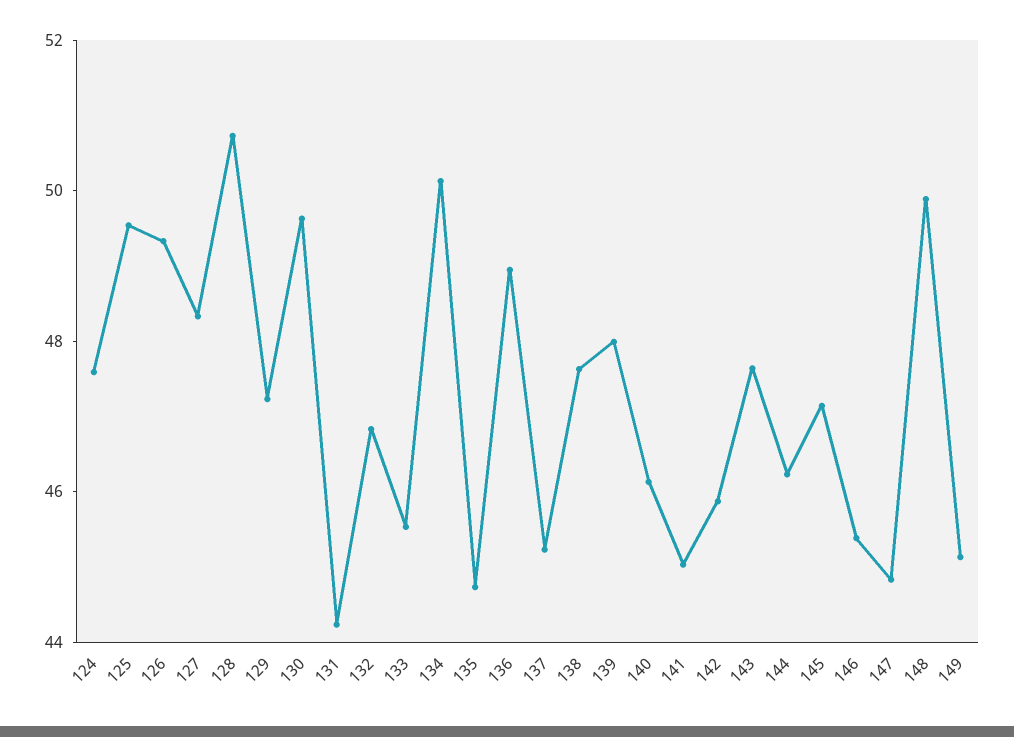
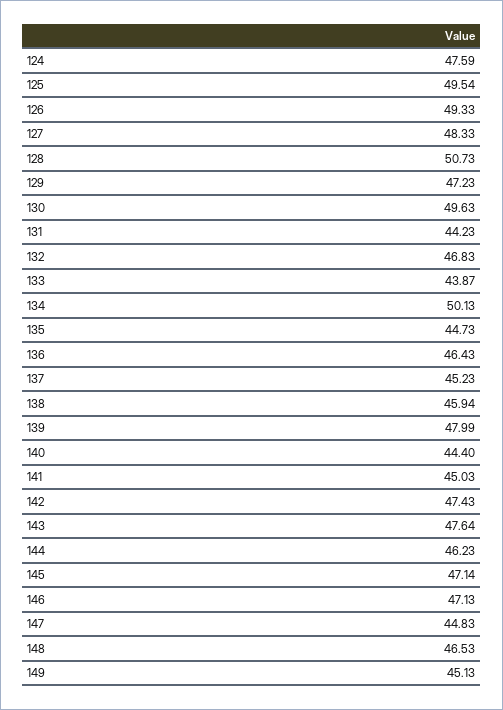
133: 45.5 -> 43.87
136: 49 -> 46.43
138: 47.5 -> 45.94
140: 46 -> 44.4
142: 46 -> 47.43
146: 45.5 -> 47.13
148: 50 -> 46.53

